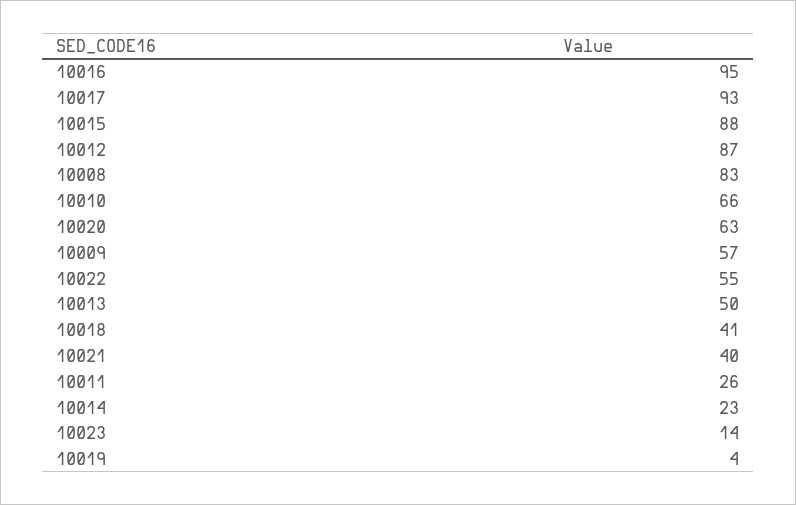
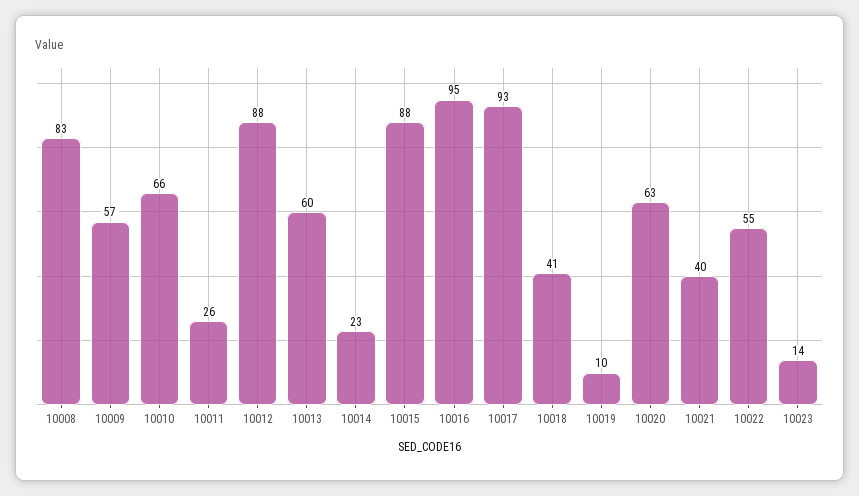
10012: 87 -> 88
10013: 50 -> 60
10019: 4 -> 10

